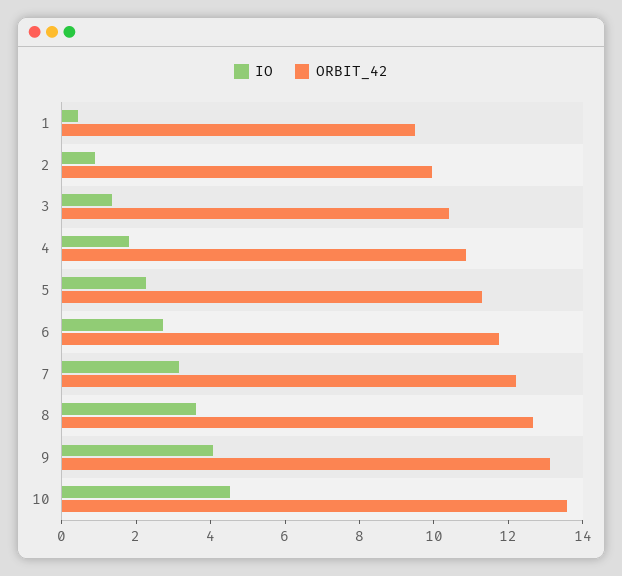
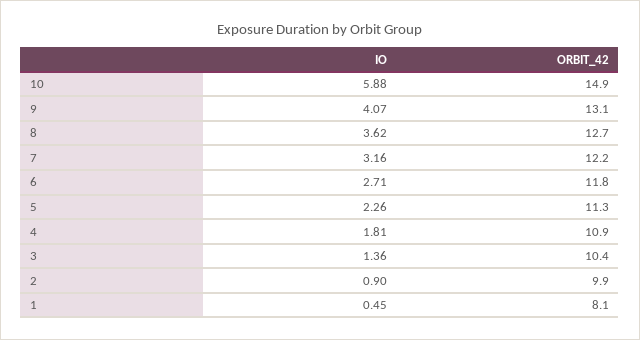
ORBIT_42, 1: 9.5 -> 8.1
IO, 10: 4.5 -> 5.88
ORBIT_42, 10: 13.5 -> 14.9

